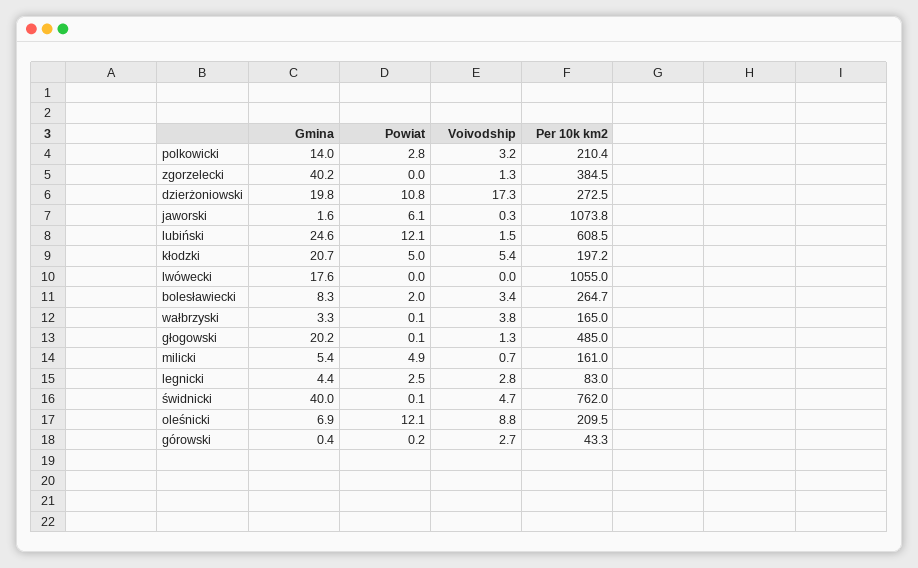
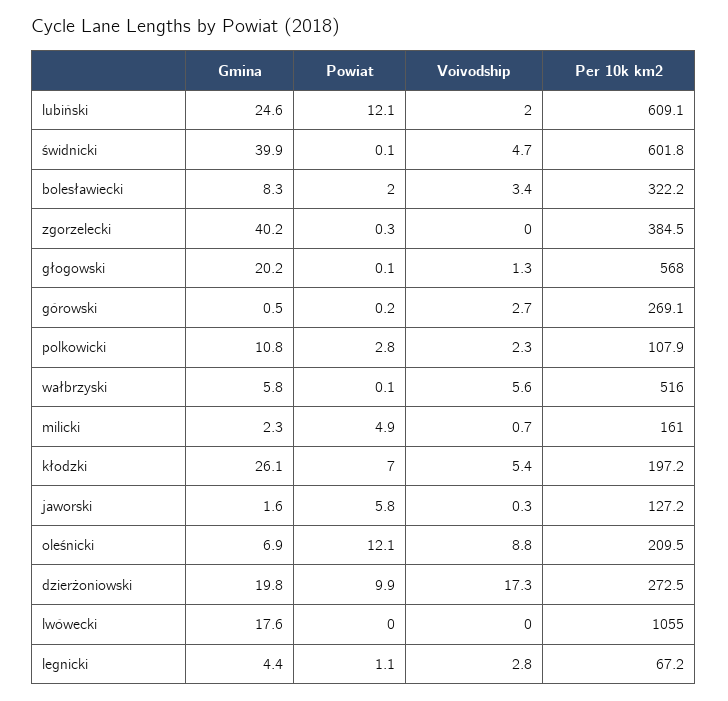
Gmina, polkowicki: 14 -> 10.8
Voivodship, polkowicki: 3.2 -> 2.3
Per 10k km2, polkowicki: 210.4 -> 107.9
Powiat, zgorzelecki: 0 -> 0.3
Voivodship, zgorzelecki: 1.3 -> 0
Powiat, dzierżoniowski: 10.8 -> 9.9
Powiat, jaworski: 6.1 -> 5.8
Per 10k km2, jaworski: 1073.8 -> 127.2
Voivodship, lubiński: 1.5 -> 2
Per 10k km2, lubiński: 608.5 -> 609.1
Gmina, kłodzki: 20.7 -> 26.1
Powiat, kłodzki: 5 -> 7
Per 10k km2, bolesławiecki: 264.7 -> 322.2
Gmina, wałbrzyski: 3.3 -> 5.8
Voivodship, wałbrzyski: 3.8 -> 5.6
Per 10k km2, wałbrzyski: 165 -> 516
Per 10k km2, głogowski: 485 -> 568
Gmina, milicki: 5.4 -> 2.3
Powiat, legnicki: 2.5 -> 1.1
Per 10k km2, legnicki: 83 -> 67.2
Gmina, świdnicki: 40 -> 39.9
Per 10k km2, świdnicki: 762 -> 601.8
Gmina, górowski: 0.4 -> 0.5
Per 10k km2, górowski: 43.3 -> 269.1

